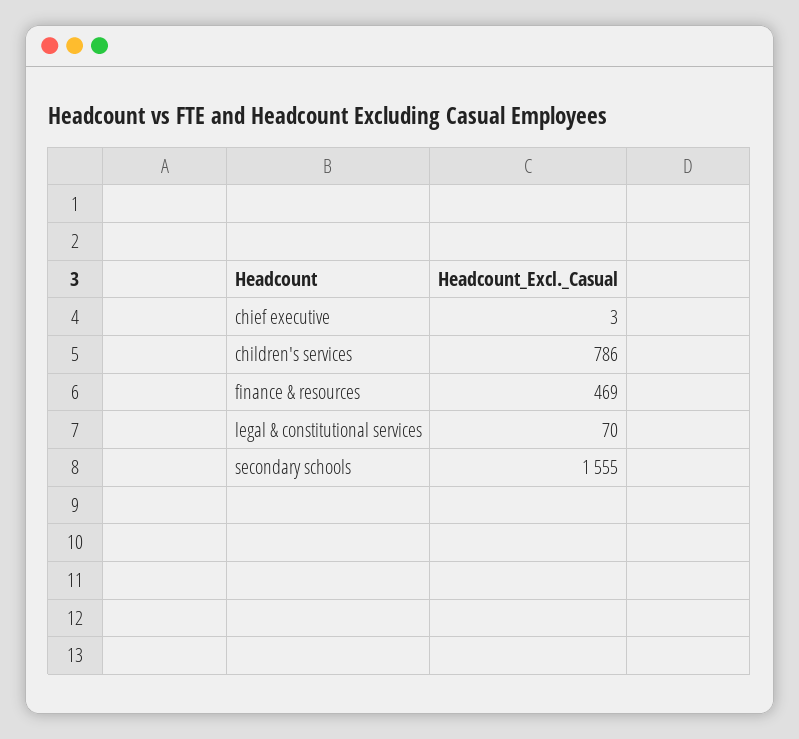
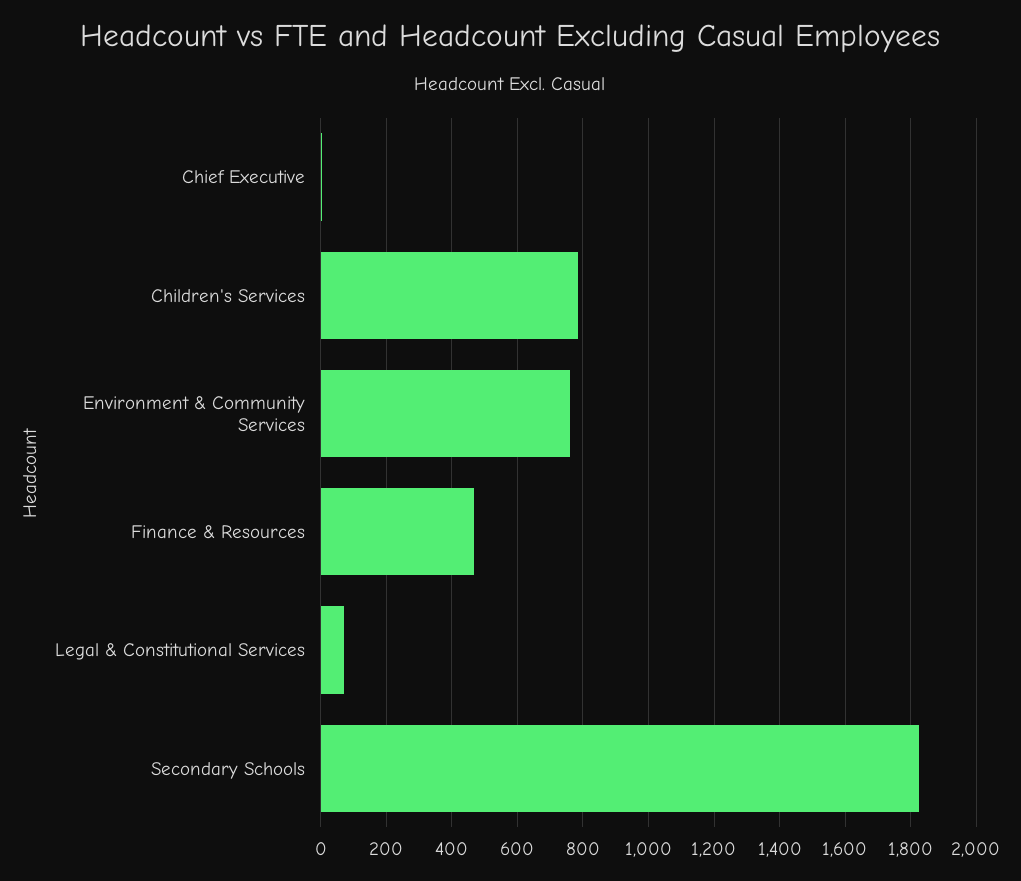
secondary schools: 1555 -> 1820
Environment & Community Services: none -> 760

